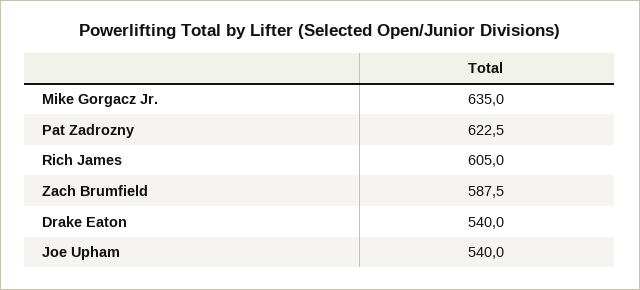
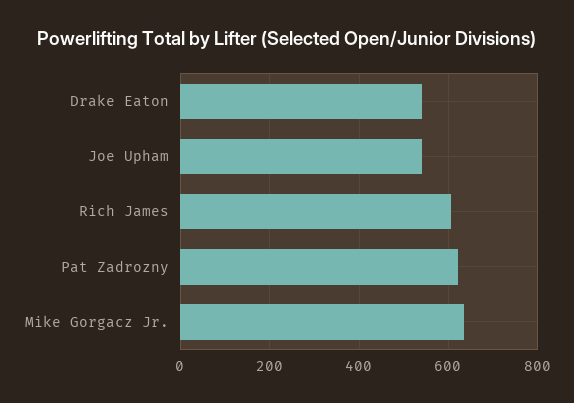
Zach Brumfield: 587.5 -> none

